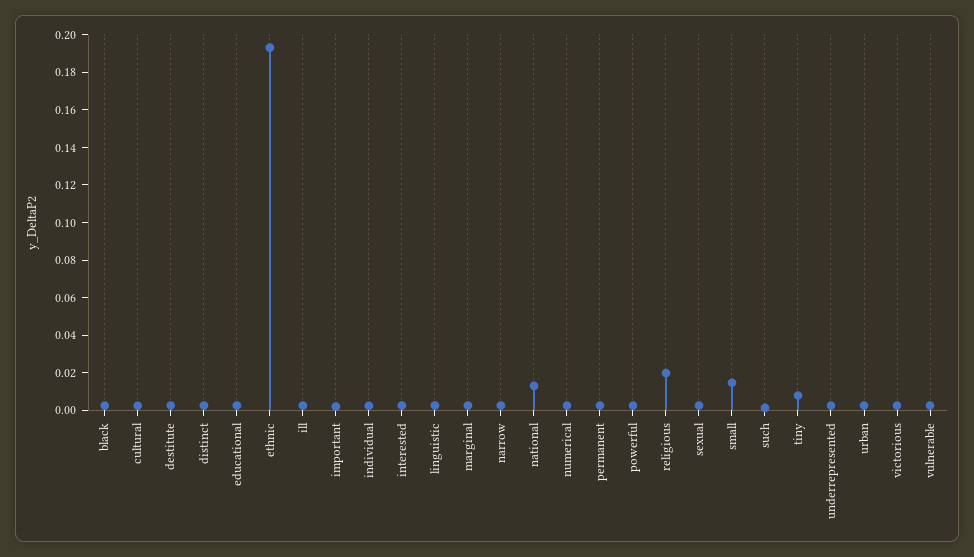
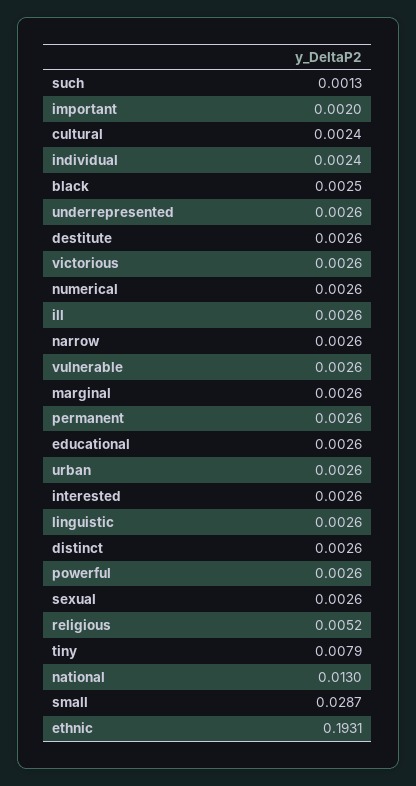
religious: 0.02 -> 0.0052
small: 0.015 -> 0.0287

